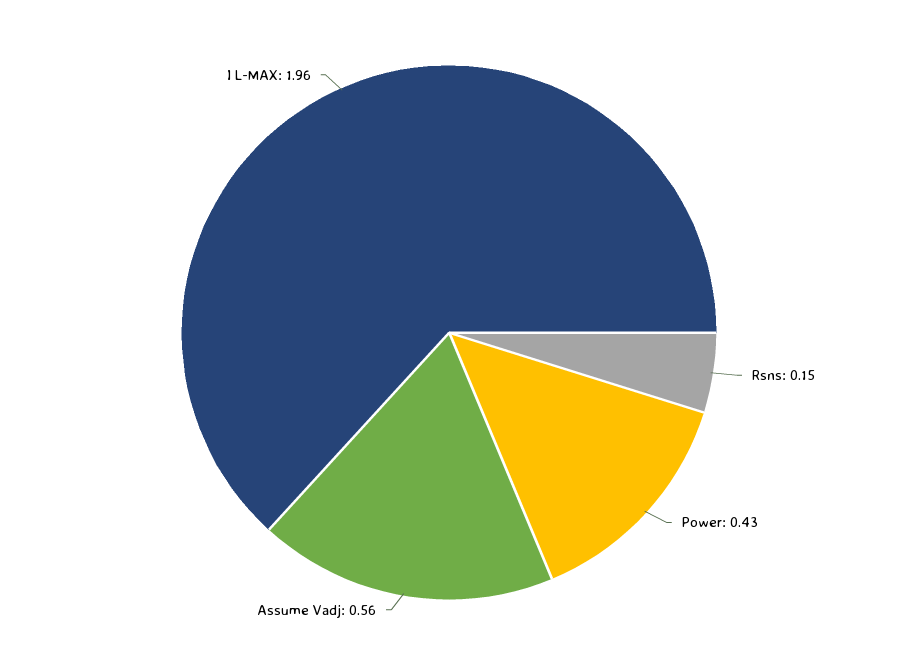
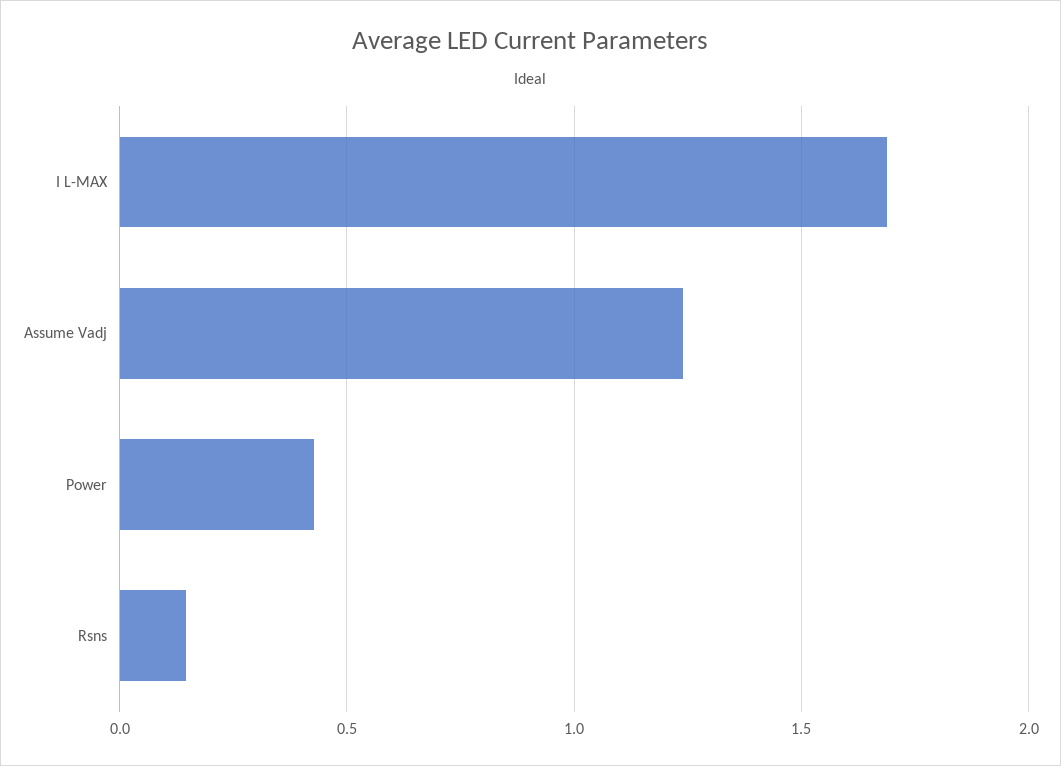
Assume Vadj: 0.56 -> 1.25
I L-MAX: 1.96 -> 1.7

